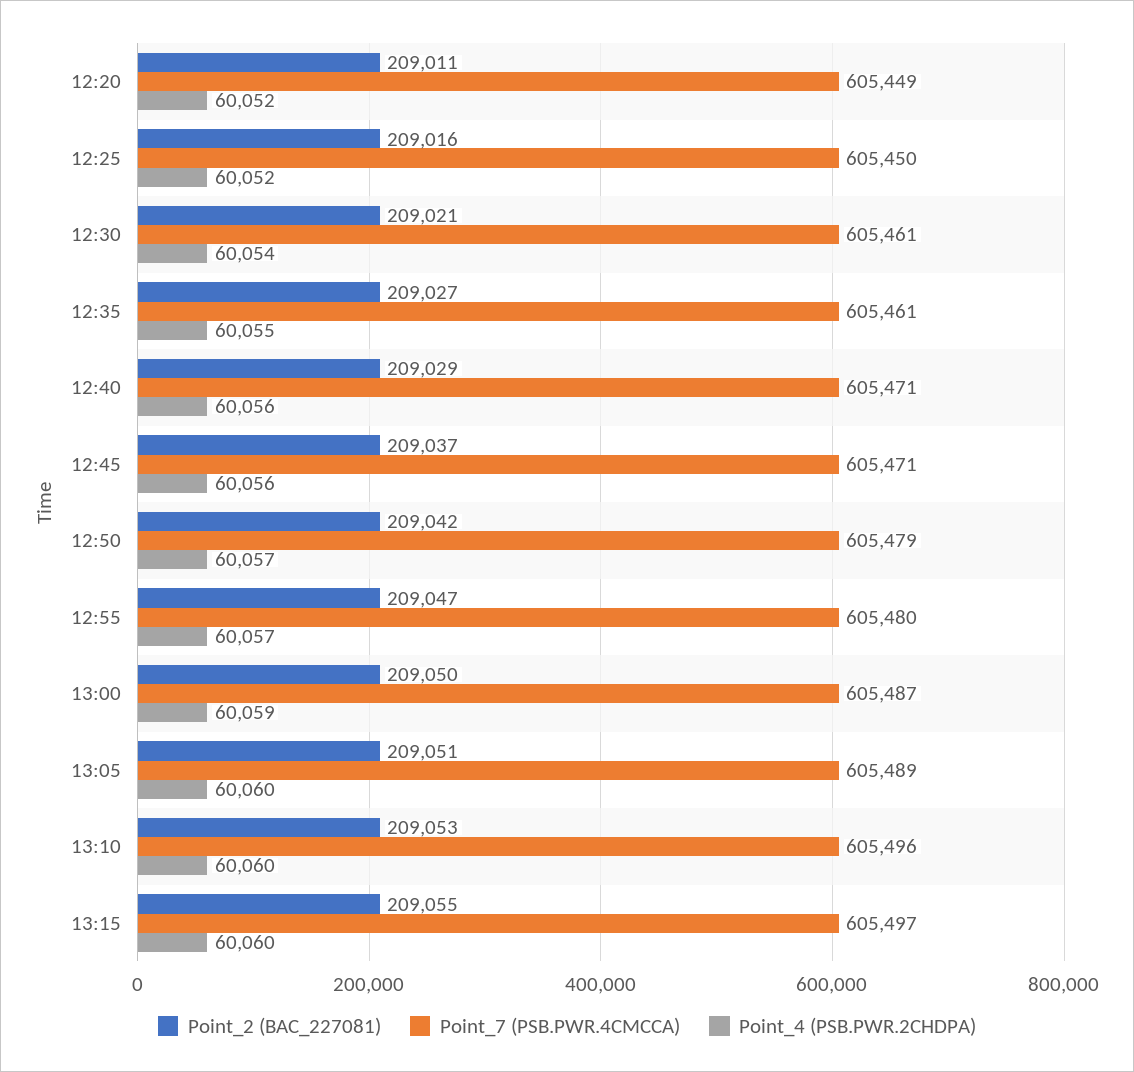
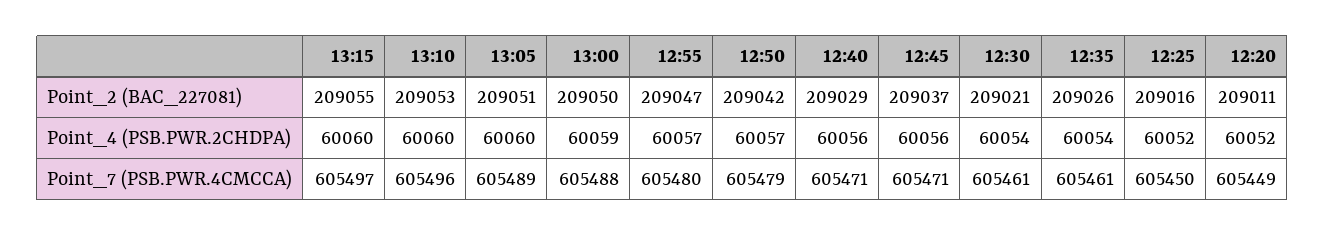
Point_2 (BAC_227081), 12:35: 209027 -> 209026
Point_4 (PSB.PWR.2CHDPA), 12:35: 60055 -> 60054
Point_7 (PSB.PWR.4CMCCA), 13:00: 605487 -> 605488

